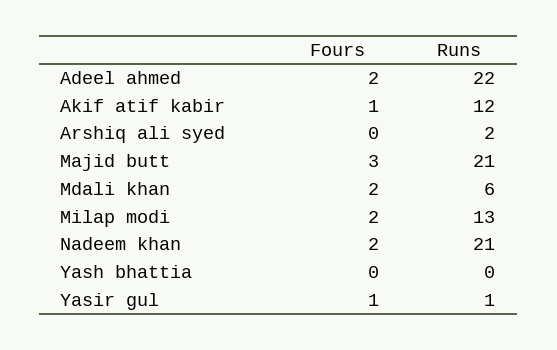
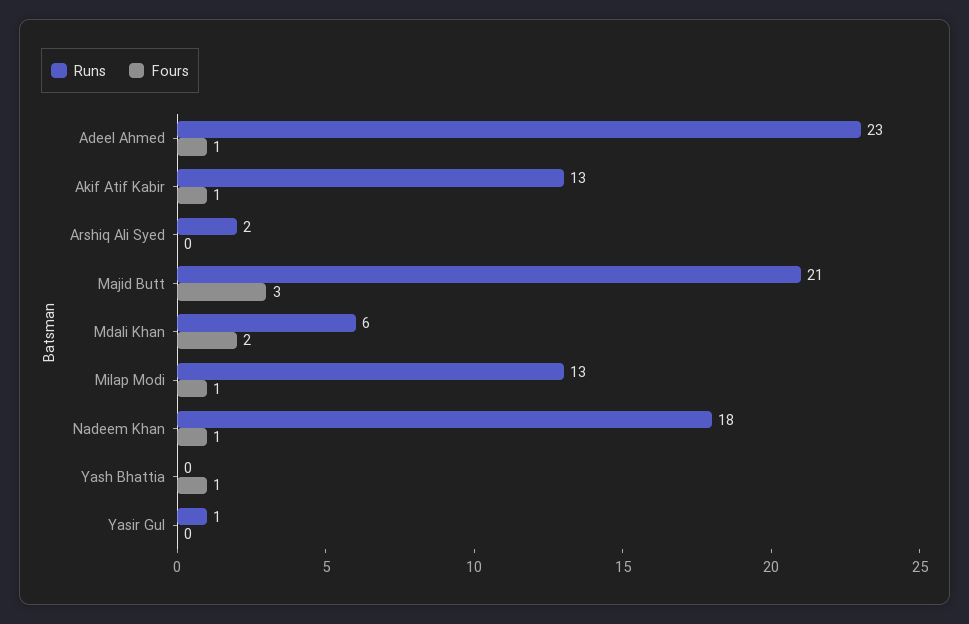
Fours, Adeel ahmed: 2 -> 1
Runs, Adeel ahmed: 22 -> 23
Runs, Akif atif kabir: 12 -> 13
Fours, Milap modi: 2 -> 1
Fours, Nadeem khan: 2 -> 1
Runs, Nadeem khan: 21 -> 18
Fours, Yash bhattia: 0 -> 1
Fours, Yasir gul: 1 -> 0

